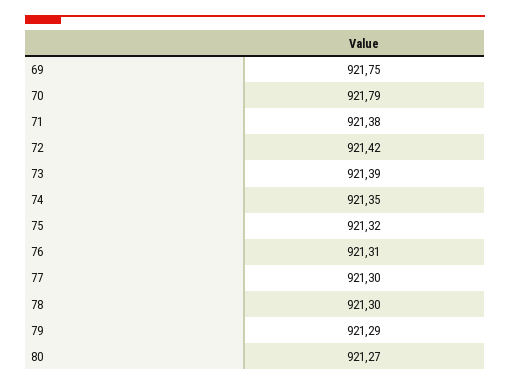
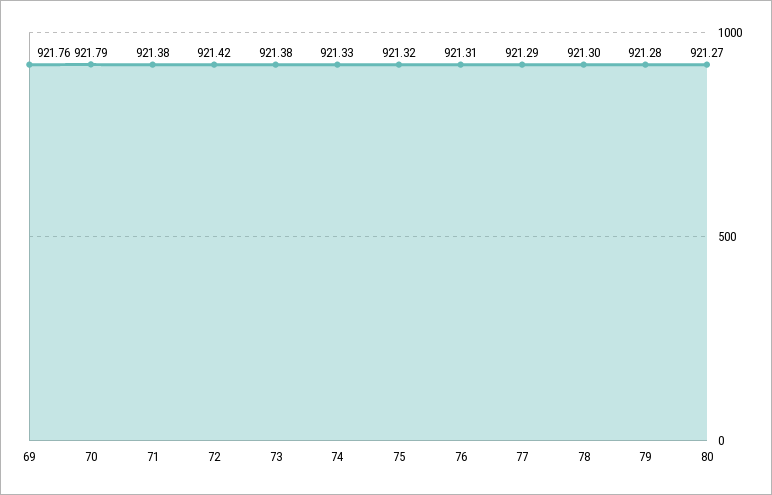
69: 921.75 -> 921.76
73: 921.39 -> 921.38
74: 921.35 -> 921.33
77: 921.3 -> 921.29
79: 921.29 -> 921.28

